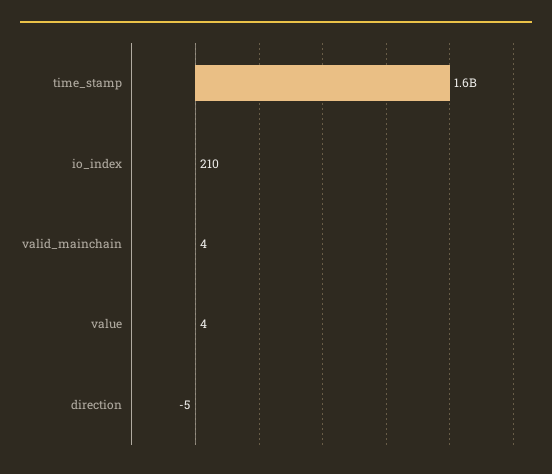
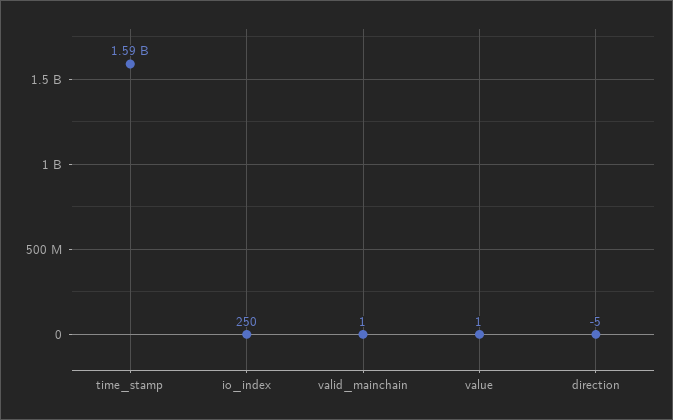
io_index: 210 -> 250
valid_mainchain: 4 -> 1
value: 4 -> 1

